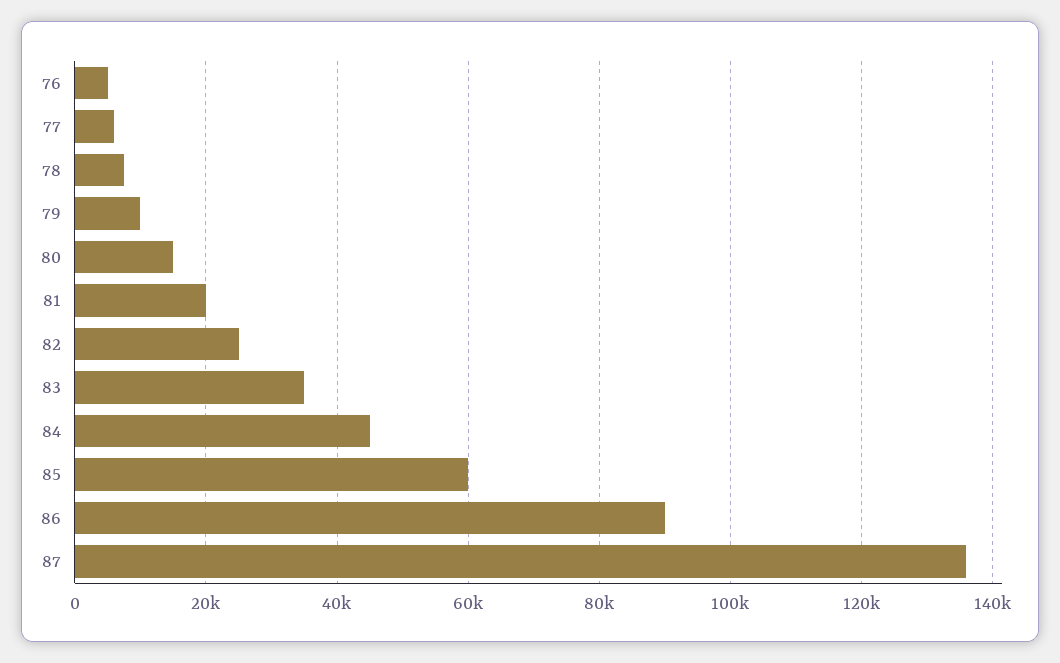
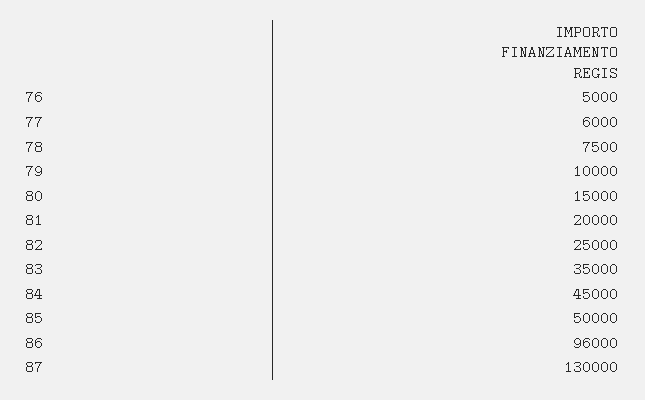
85: 60000 -> 50000
86: 90000 -> 96000
87: 136000 -> 130000

